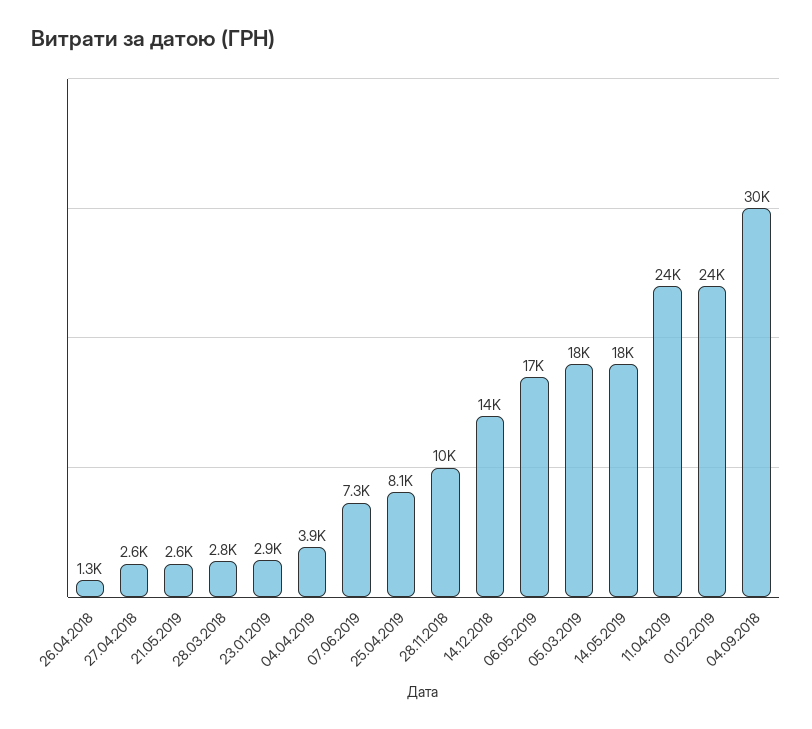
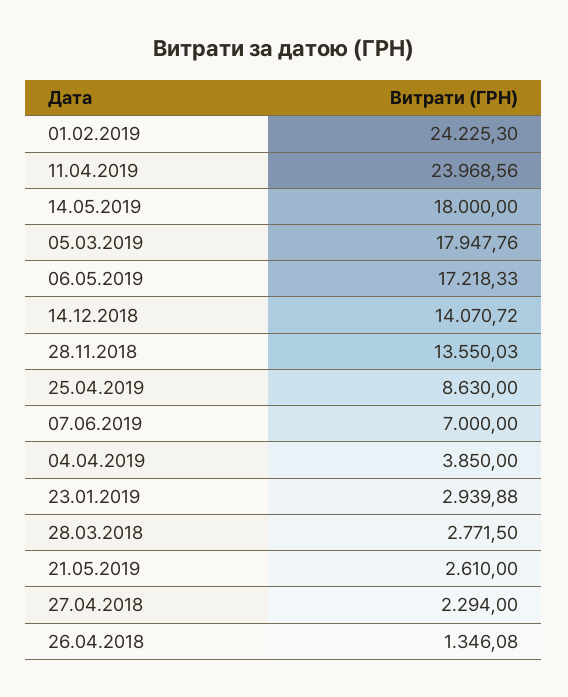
27.04.2018: 2600 -> 2294
07.06.2019: 7300 -> 7000
25.04.2019: 8100 -> 8630
28.11.2018: 10000 -> 13550.03
04.09.2018: 30000 -> none

